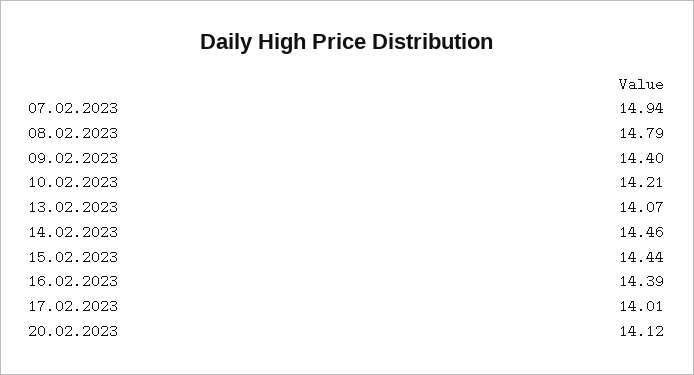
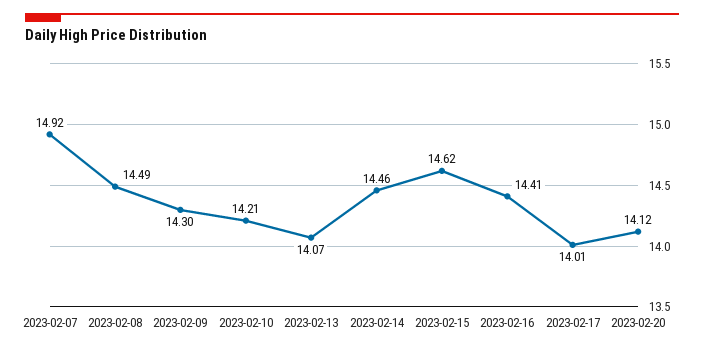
07.02.2023: 14.94 -> 14.92
08.02.2023: 14.79 -> 14.49
09.02.2023: 14.4 -> 14.3
15.02.2023: 14.44 -> 14.62
16.02.2023: 14.39 -> 14.41

